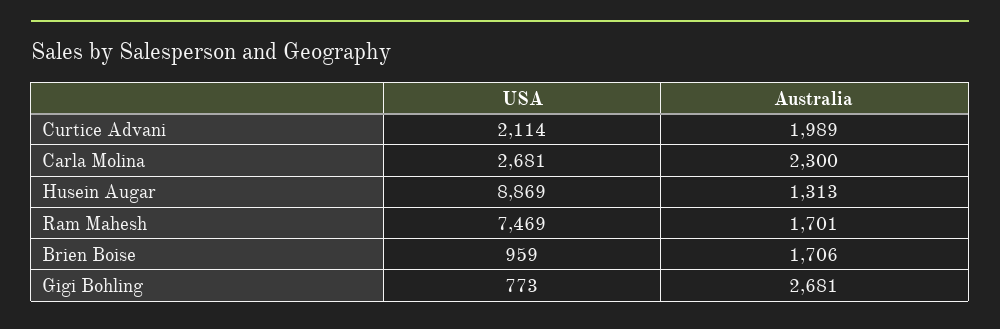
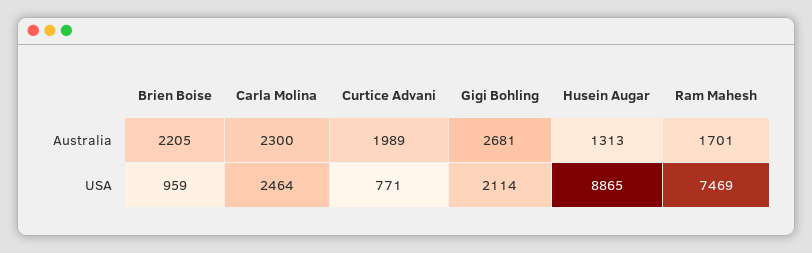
USA, Curtice Advani: 2114 -> 771
USA, Carla Molina: 2681 -> 2464
USA, Husein Augar: 8869 -> 8865
Australia, Brien Boise: 1706 -> 2205
USA, Gigi Bohling: 773 -> 2114

